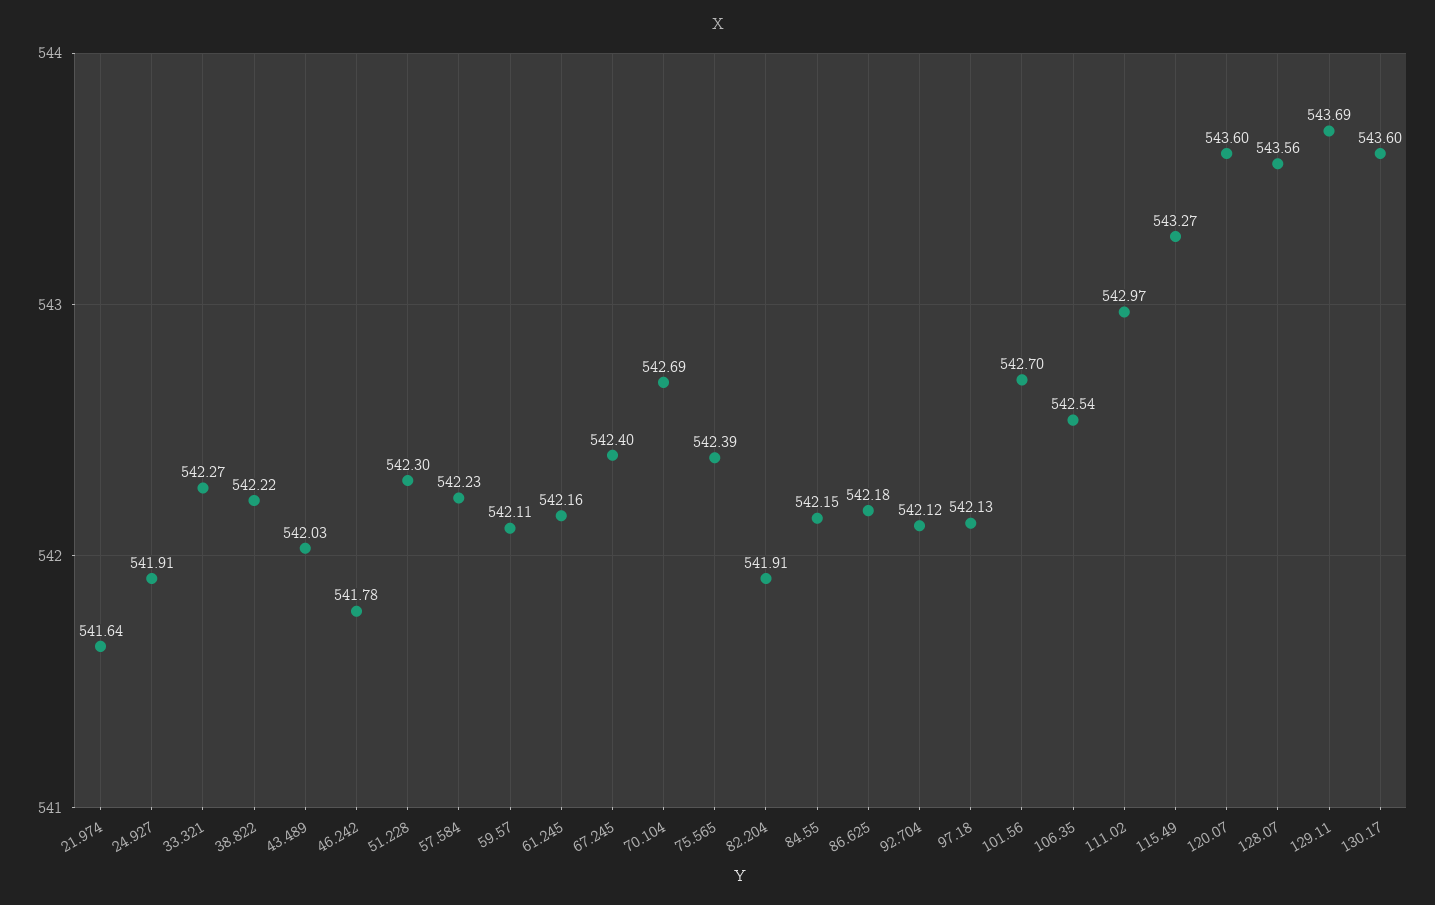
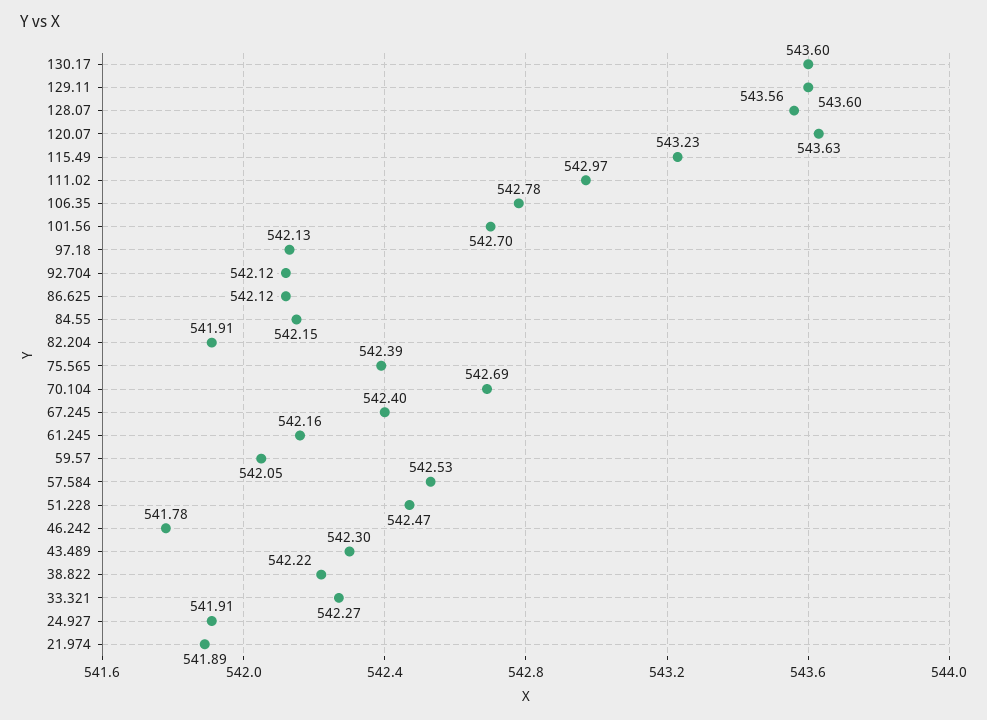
21.974: 541.64 -> 541.89
43.489: 542.03 -> 542.3
51.228: 542.3 -> 542.47
57.584: 542.23 -> 542.53
59.57: 542.11 -> 542.05
86.625: 542.18 -> 542.12
106.35: 542.54 -> 542.78
115.49: 543.27 -> 543.23
120.07: 543.6 -> 543.63
129.11: 543.69 -> 543.6

